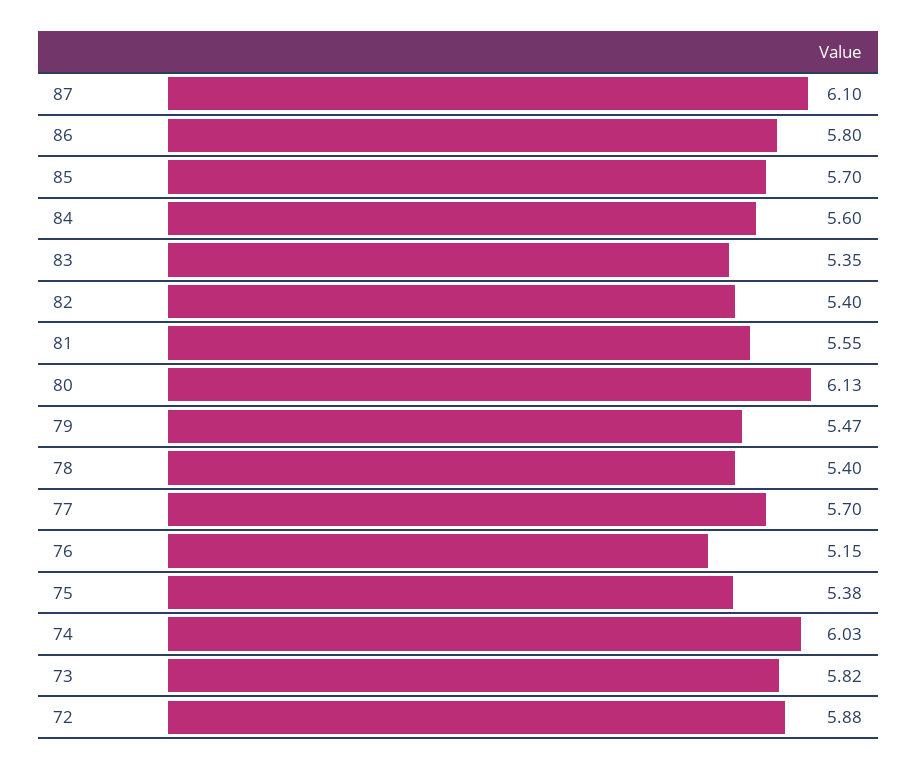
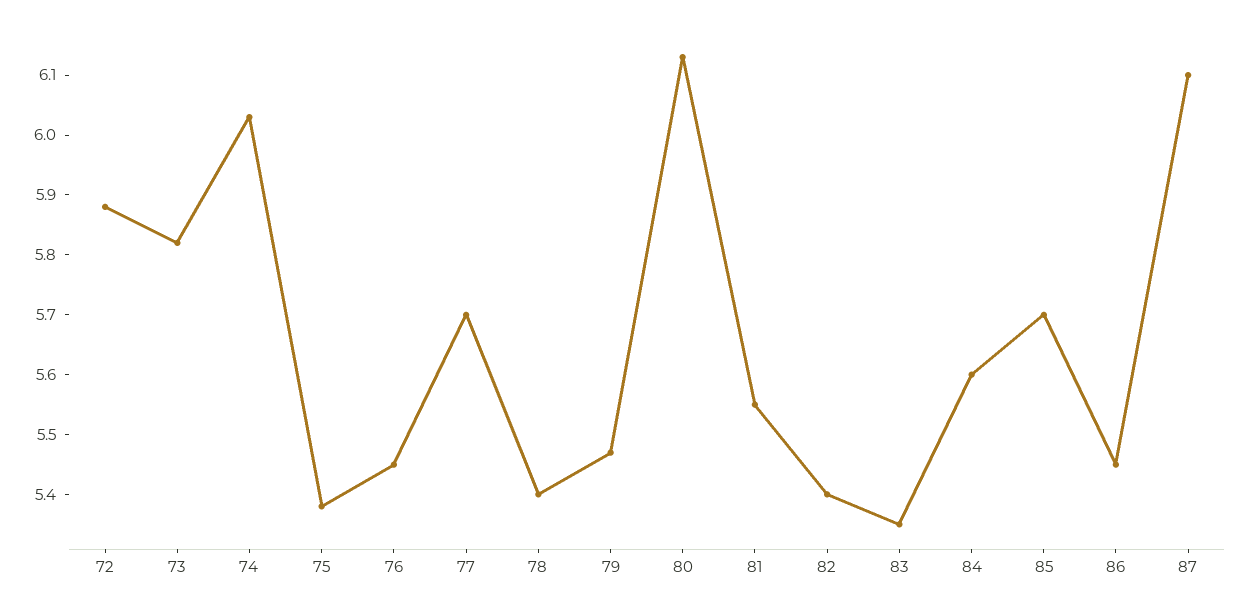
86: 5.8 -> 5.45
76: 5.15 -> 5.45

